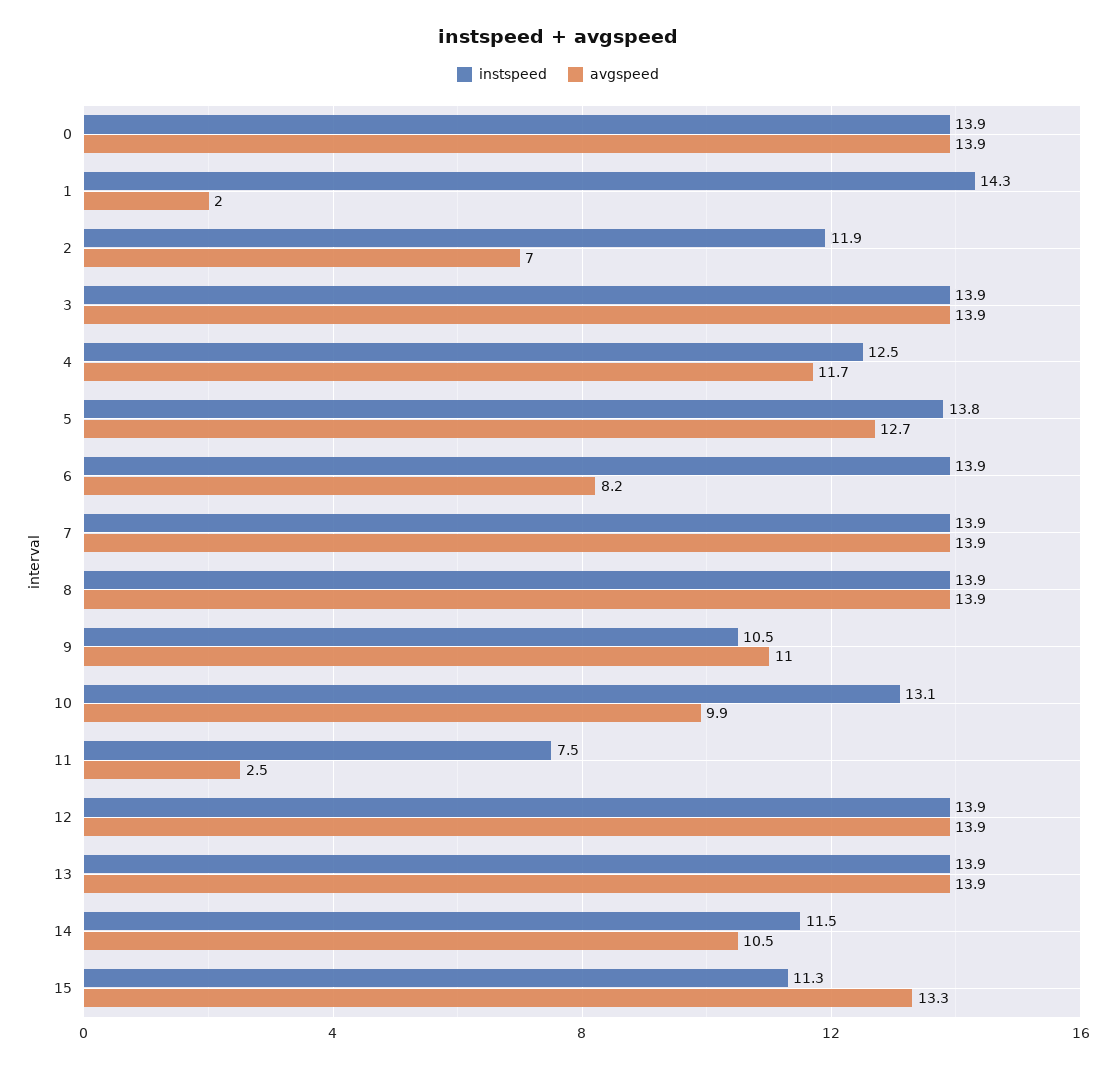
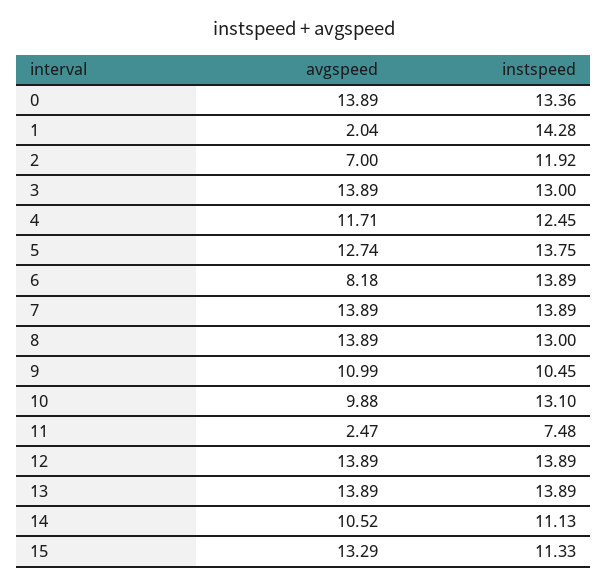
instspeed, 0: 13.9 -> 13.36
instspeed, 3: 13.9 -> 13
instspeed, 8: 13.9 -> 13
instspeed, 14: 11.5 -> 11.13

